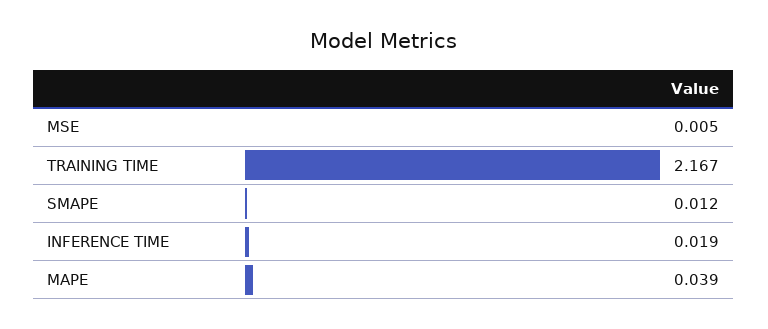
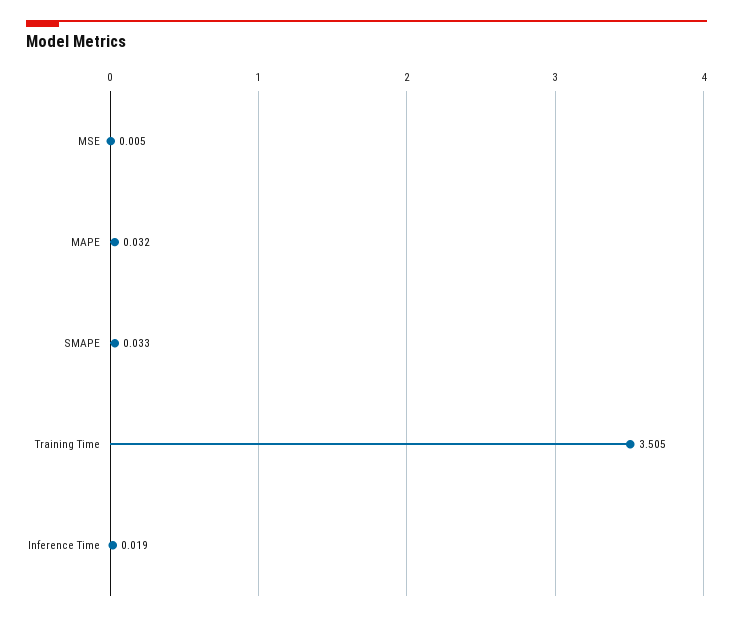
TRAINING TIME: 2.167 -> 3.505
SMAPE: 0.012 -> 0.033
MAPE: 0.039 -> 0.032

